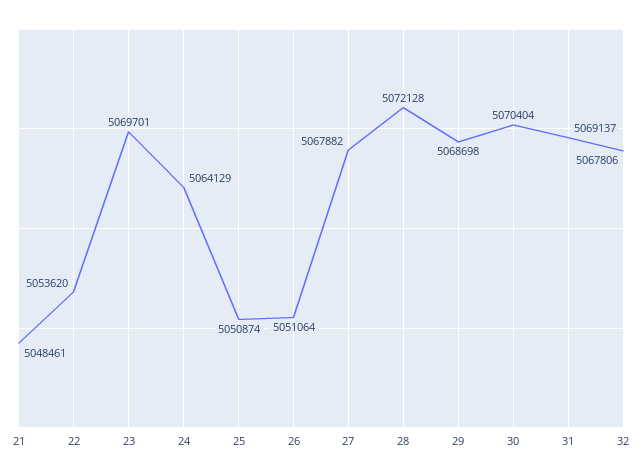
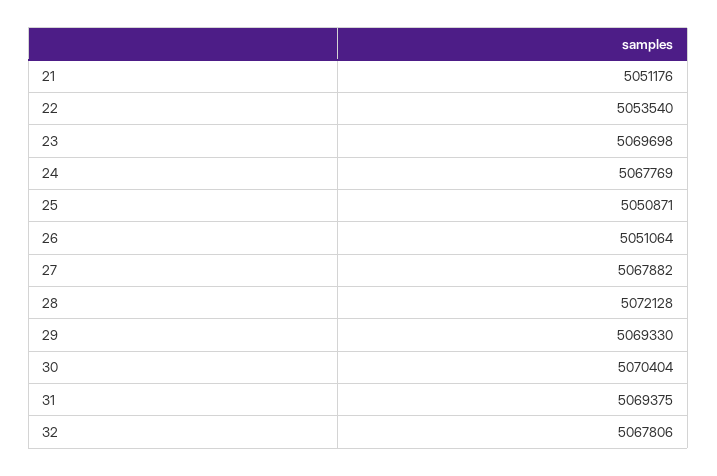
21: 5048461 -> 5051176
22: 5053620 -> 5053540
23: 5069701 -> 5069698
24: 5064129 -> 5067769
25: 5050874 -> 5050871
29: 5068698 -> 5069330
31: 5069137 -> 5069375

